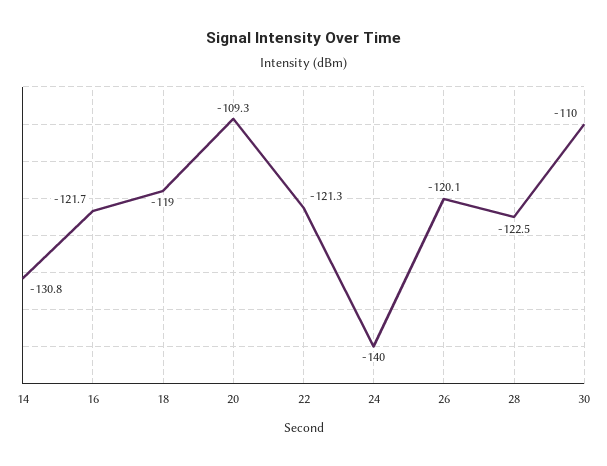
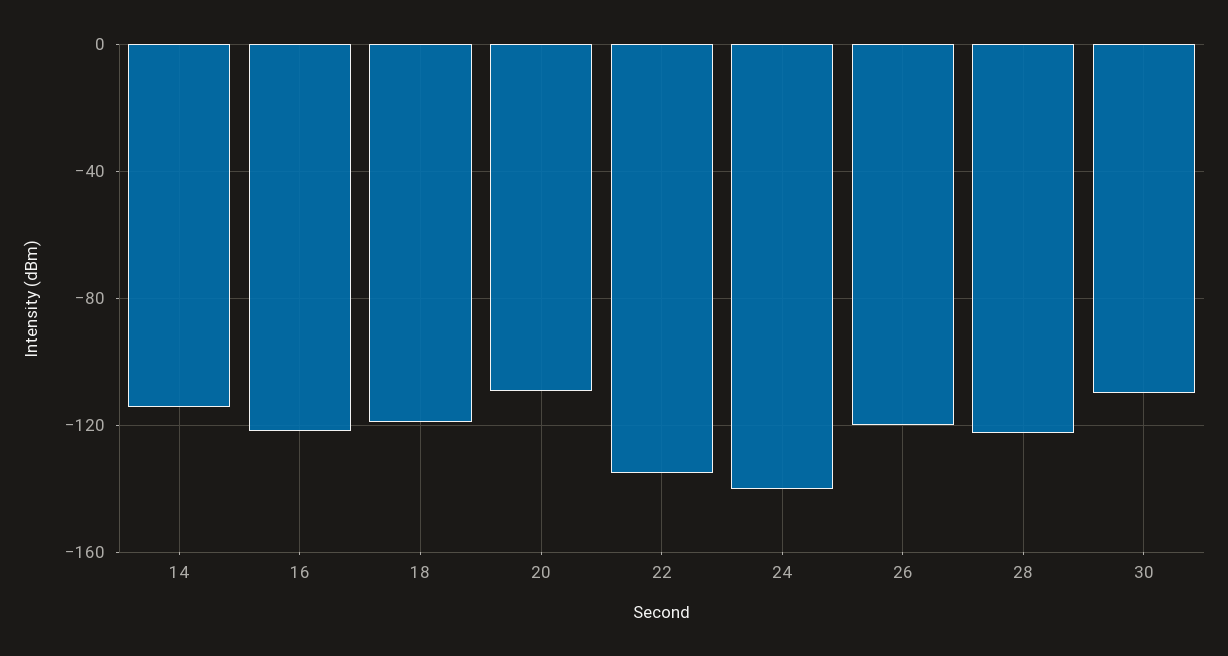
14: -130.8 -> -115
22: -121.3 -> -135

